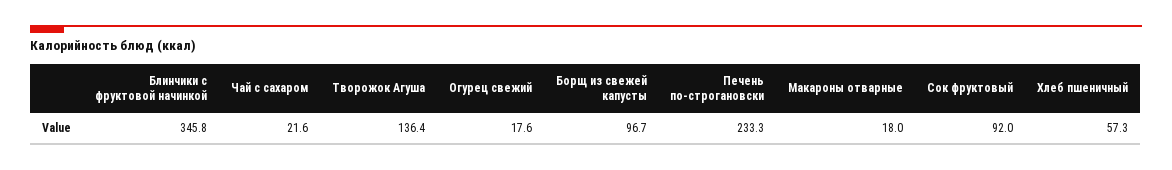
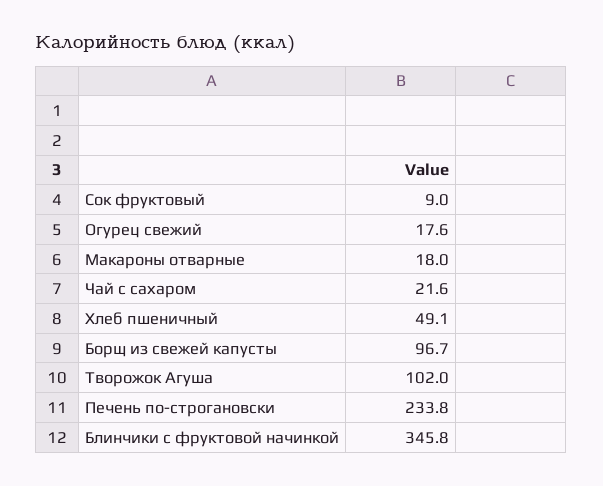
Творожок Агуша: 136.4 -> 102
Печень по-строгановски: 233.3 -> 233.8
Сок фруктовый: 92 -> 9
Хлеб пшеничный: 57.3 -> 49.1

